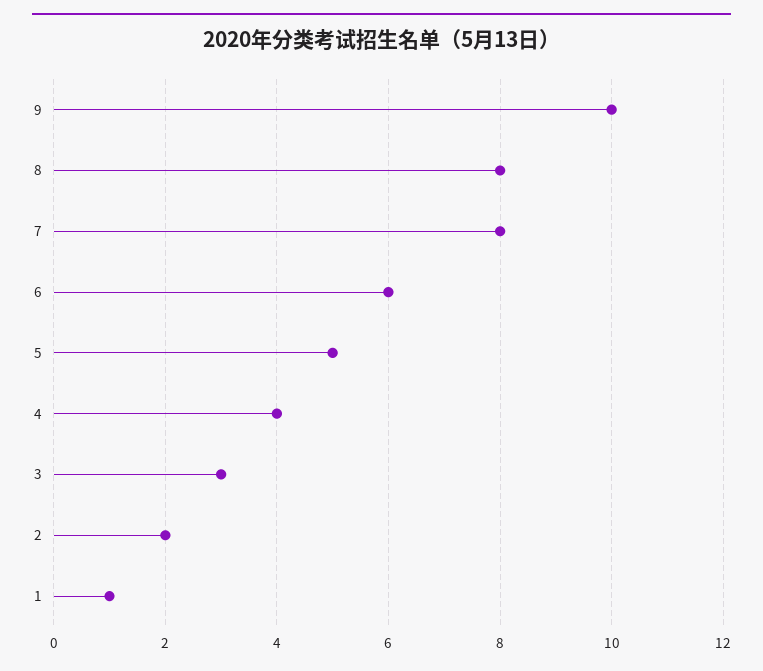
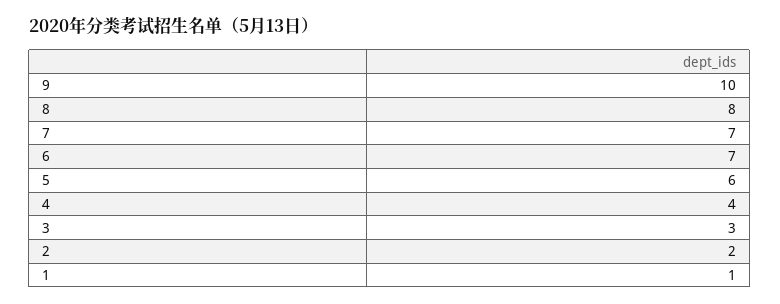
7: 8 -> 7
6: 6 -> 7
5: 5 -> 6

